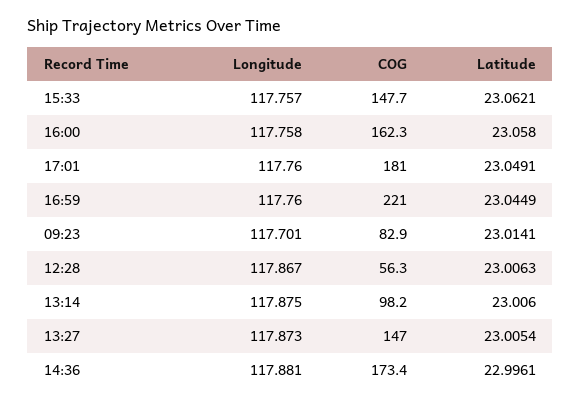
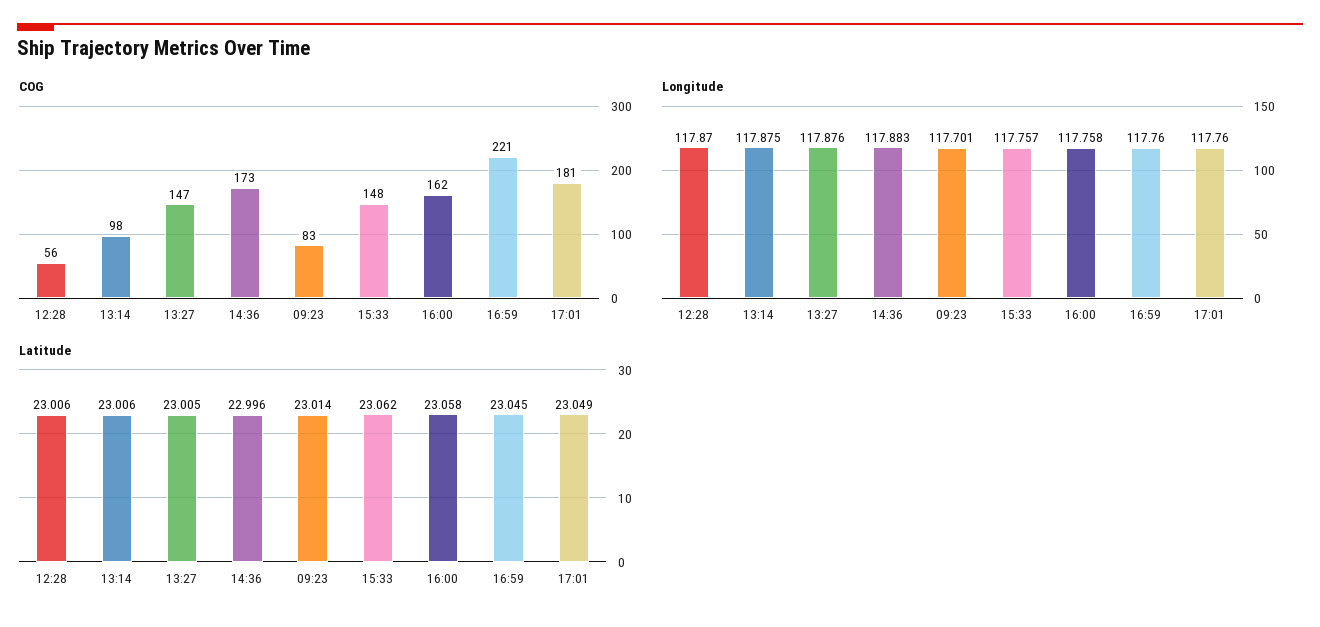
Longitude, 12:28: 117.867 -> 117.87
Longitude, 13:27: 117.873 -> 117.876
Longitude, 14:36: 117.881 -> 117.883

